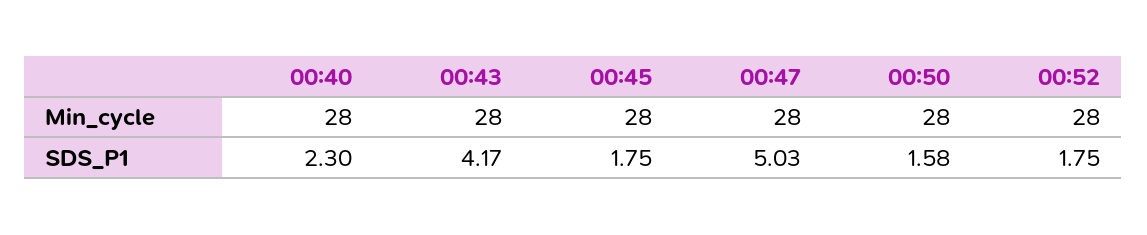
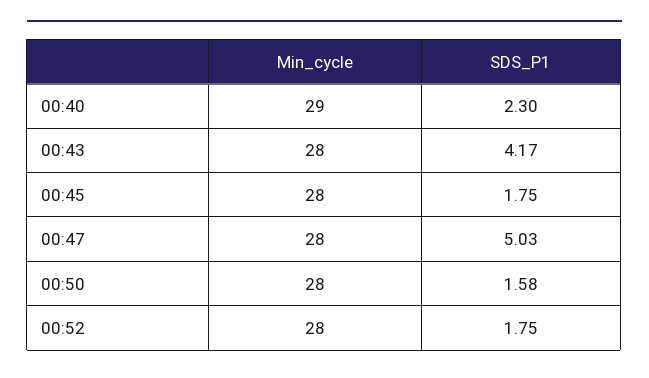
00:40, Min_cycle: 28 -> 29

